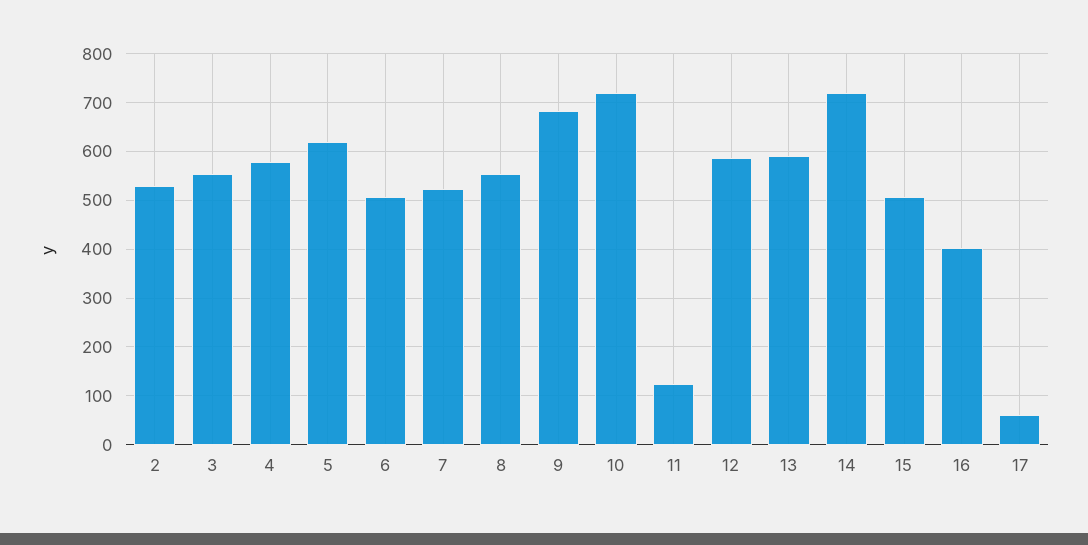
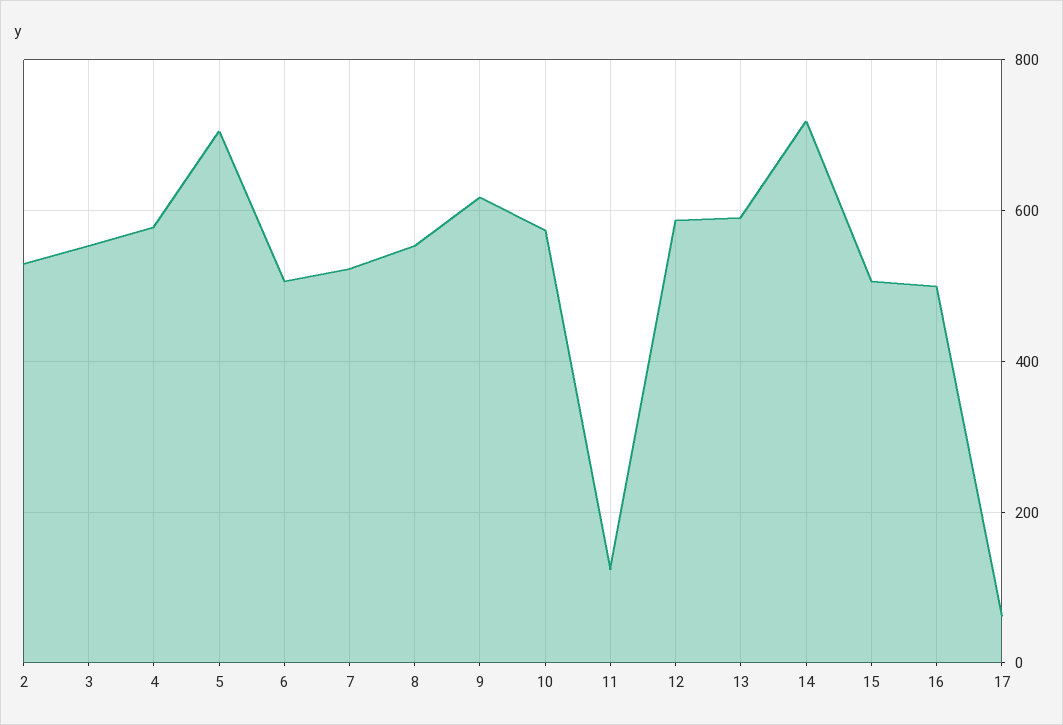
5: 620 -> 700
9: 680 -> 620
10: 720 -> 580
16: 400 -> 500

